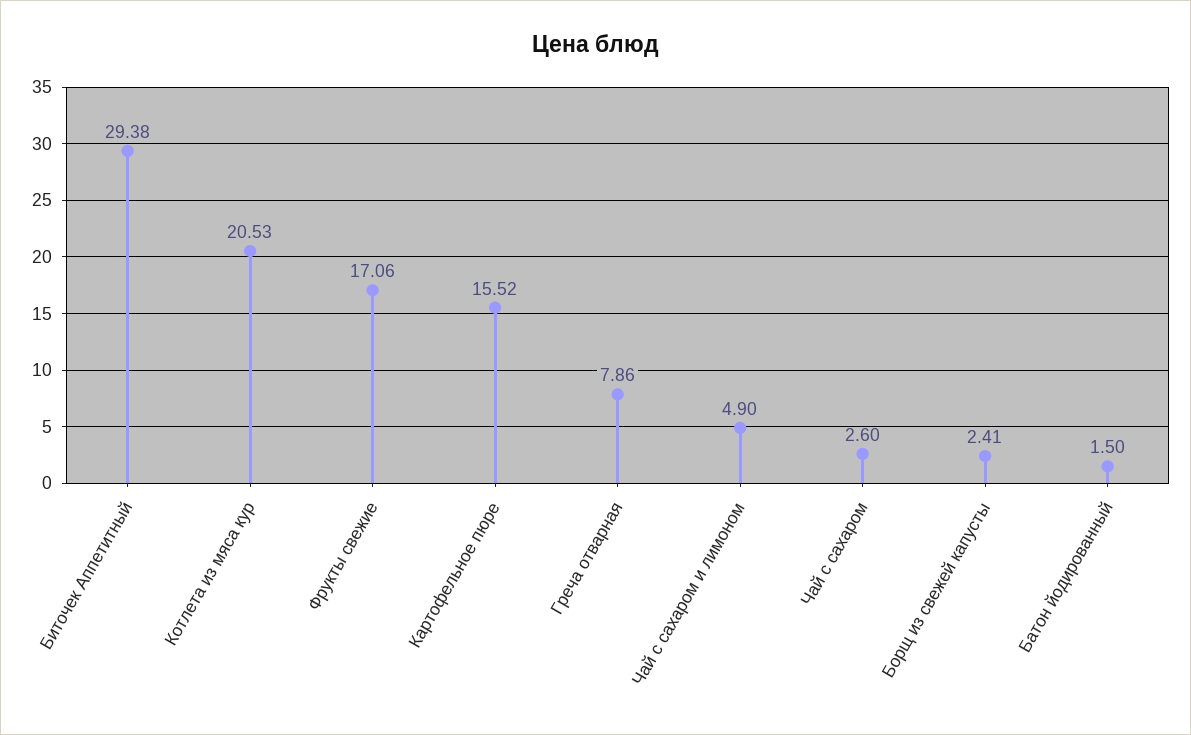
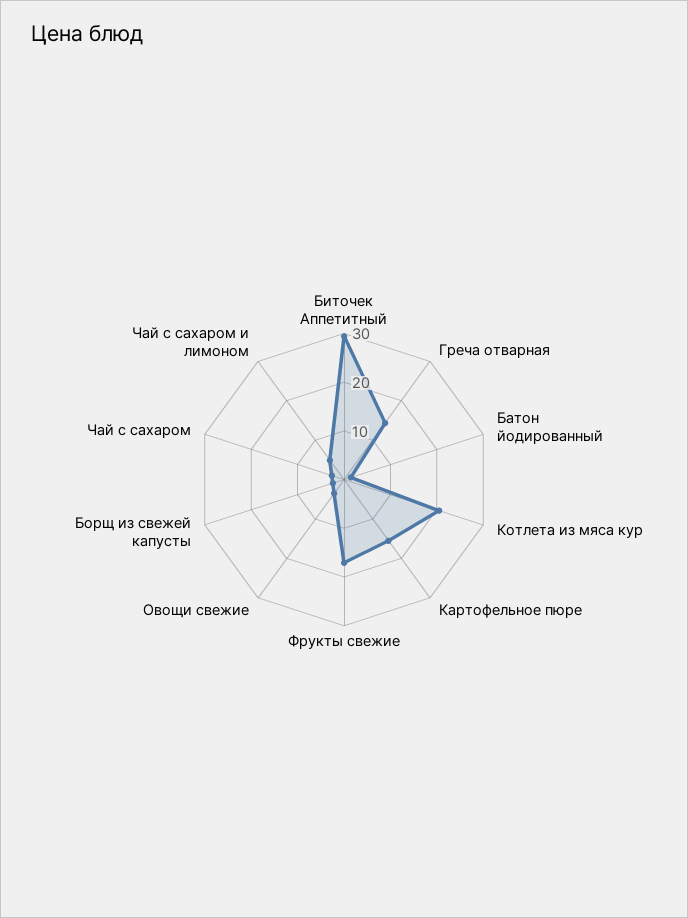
Греча отварная: 7.86 -> 14
Овощи свежие: none -> 4

